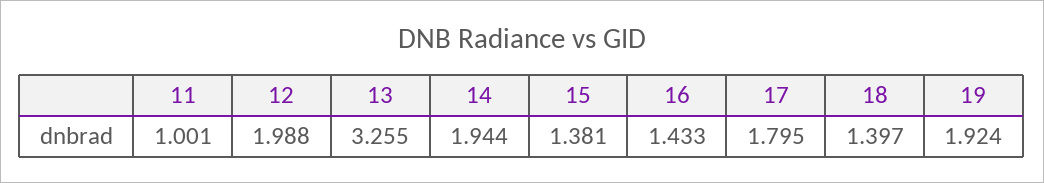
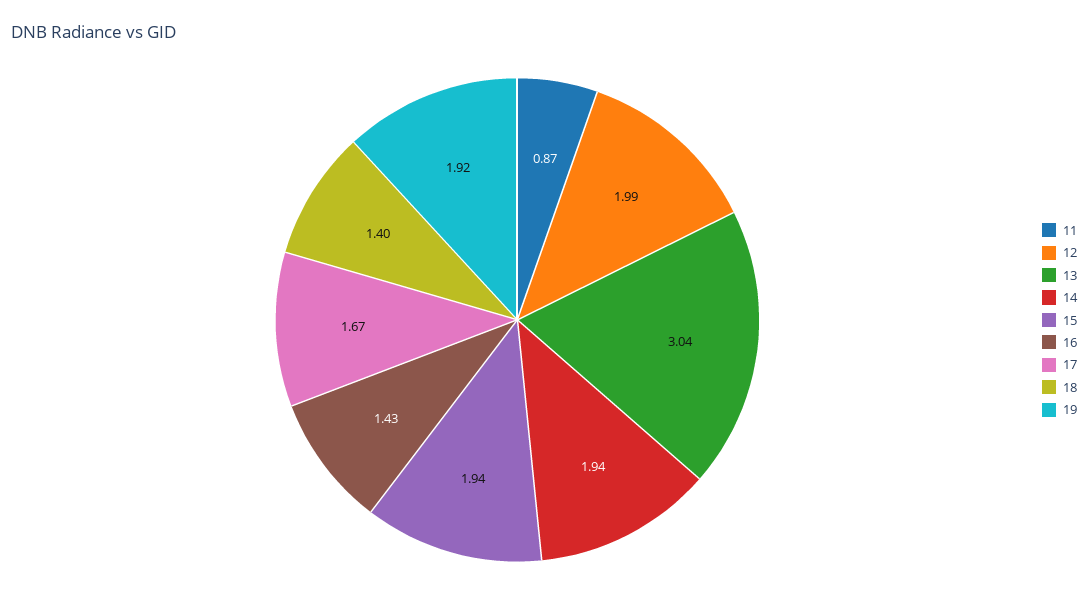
11: 1.001 -> 0.87
13: 3.255 -> 3.04
15: 1.381 -> 1.94
17: 1.795 -> 1.67

